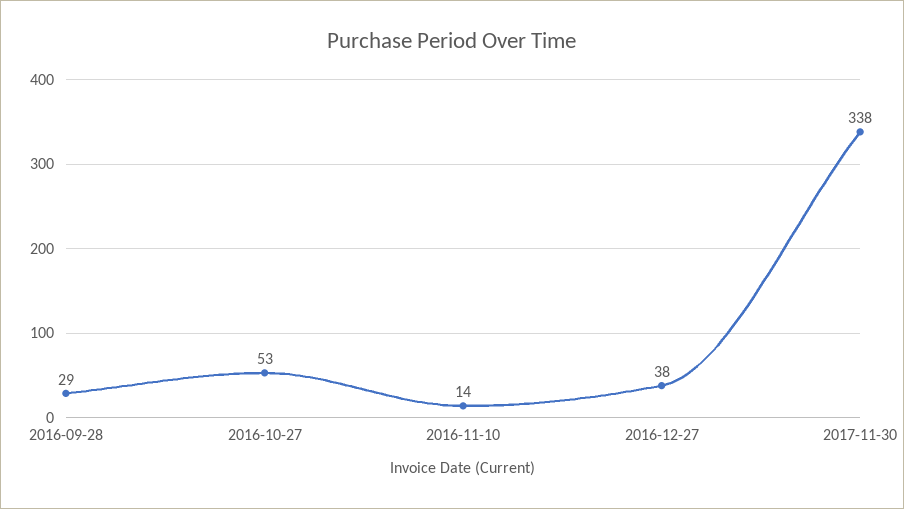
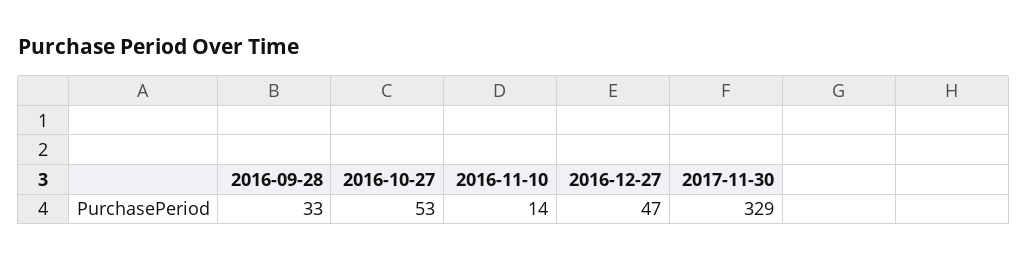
2016-09-28: 29 -> 33
2016-12-27: 38 -> 47
2017-11-30: 338 -> 329

